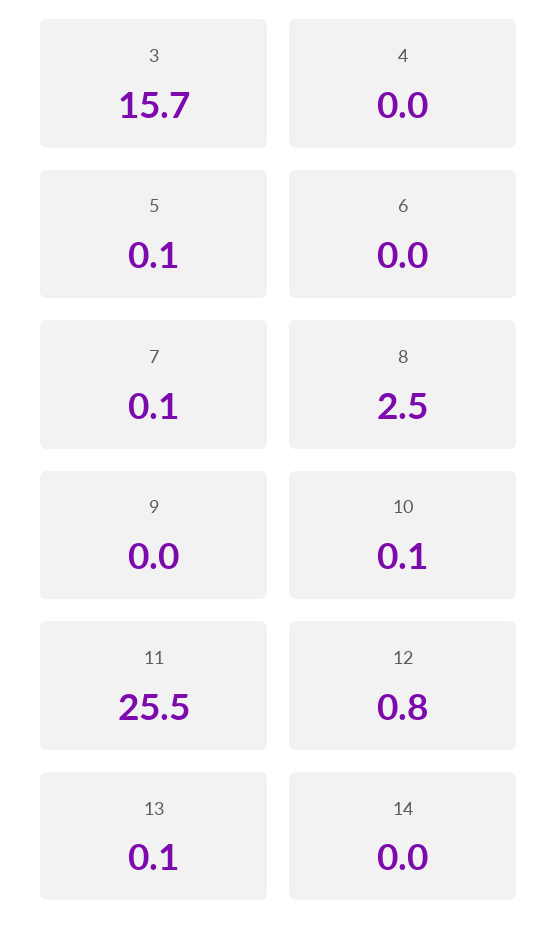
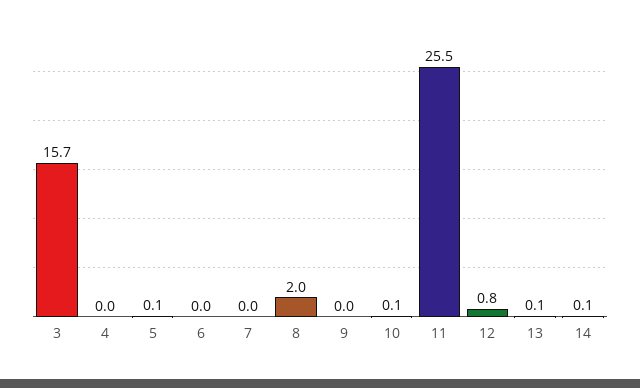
7: 0.1 -> 0
8: 2.5 -> 2
14: 0 -> 0.1

